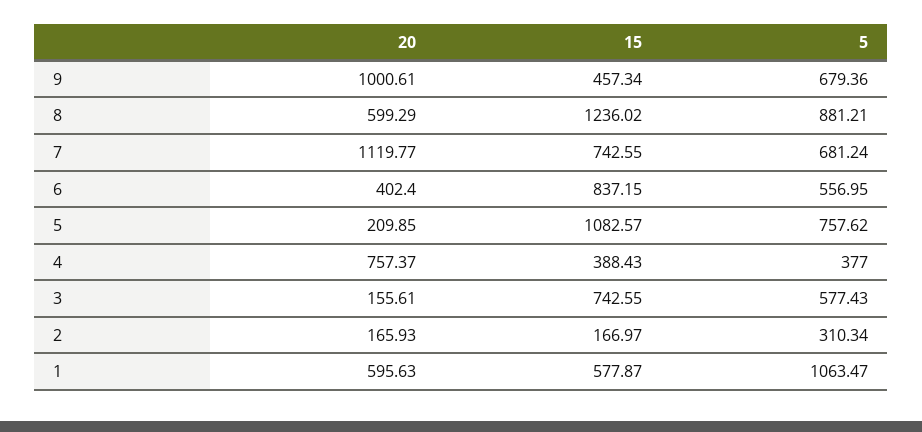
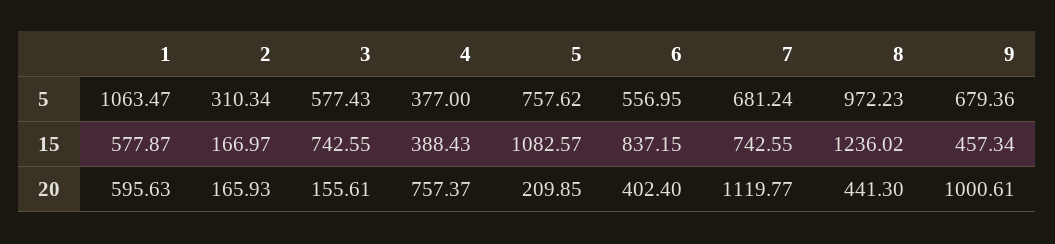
20, 8: 599.29 -> 441.3
5, 8: 881.21 -> 972.23

